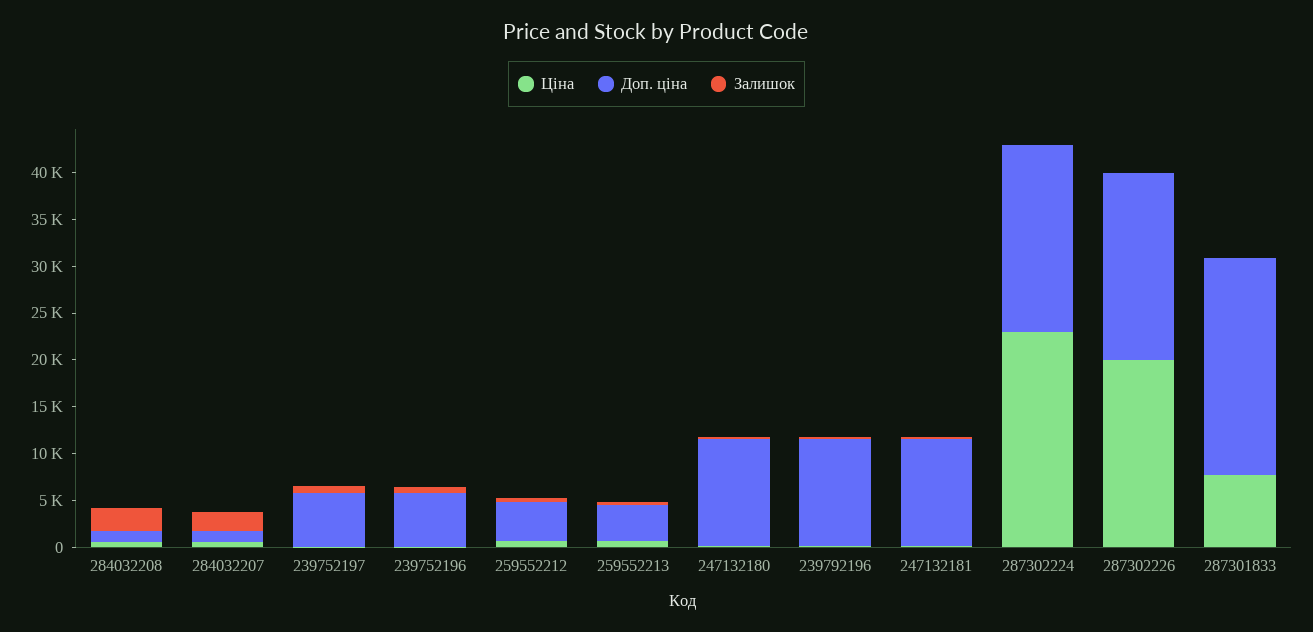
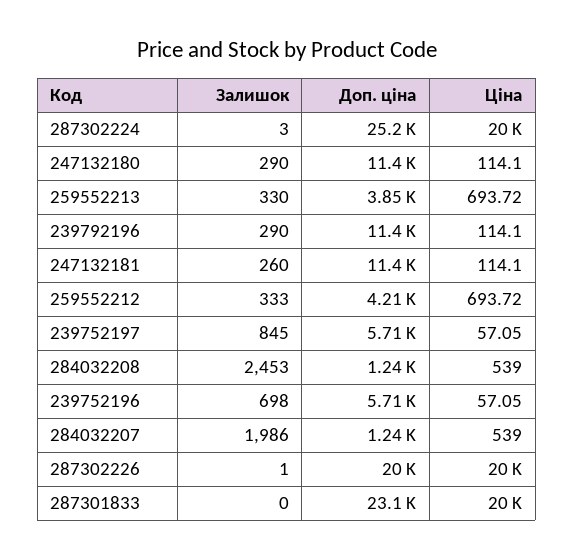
Ціна, 287302224: 23000 -> 20000
Доп. ціна, 287302224: 20000 -> 25200
Ціна, 287301833: 8000 -> 20000

